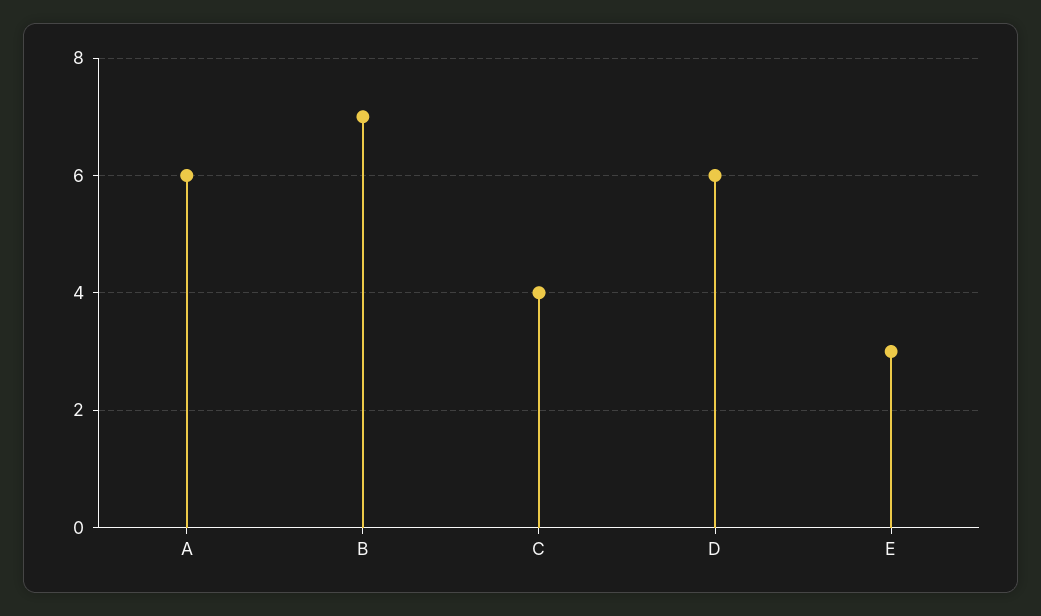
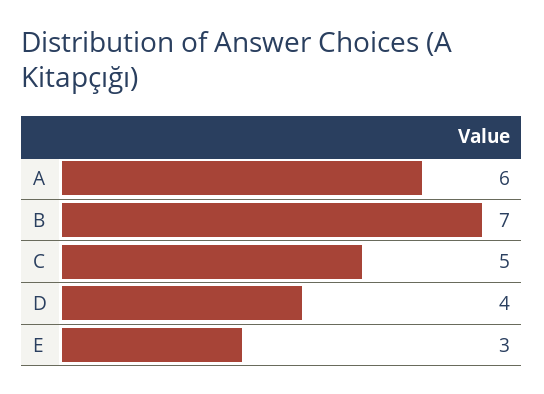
C: 4 -> 5
D: 6 -> 4

